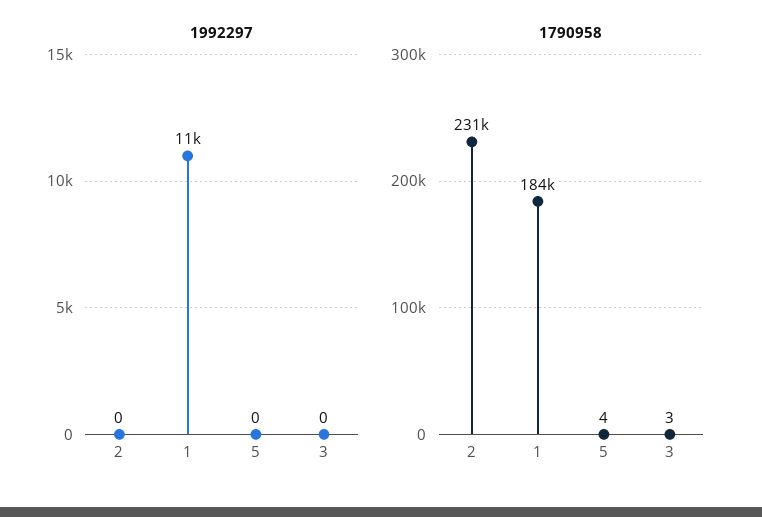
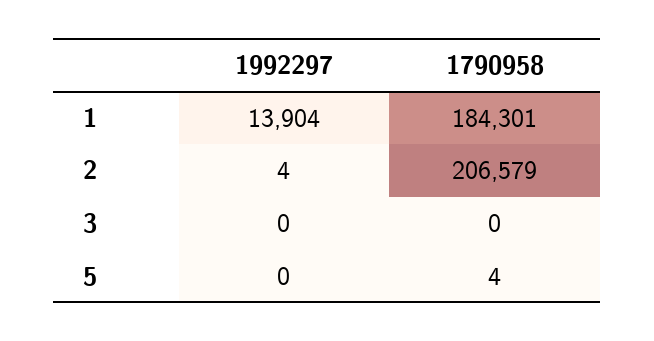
1992297, 2: 0 -> 4
1992297, 1: 11000 -> 13904
1790958, 2: 231000 -> 206579
1790958, 3: 3 -> 0

